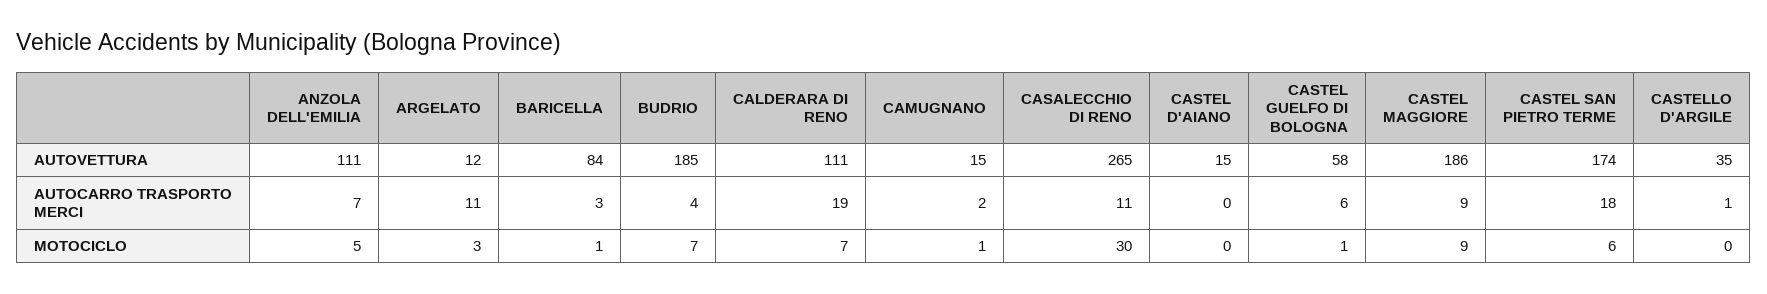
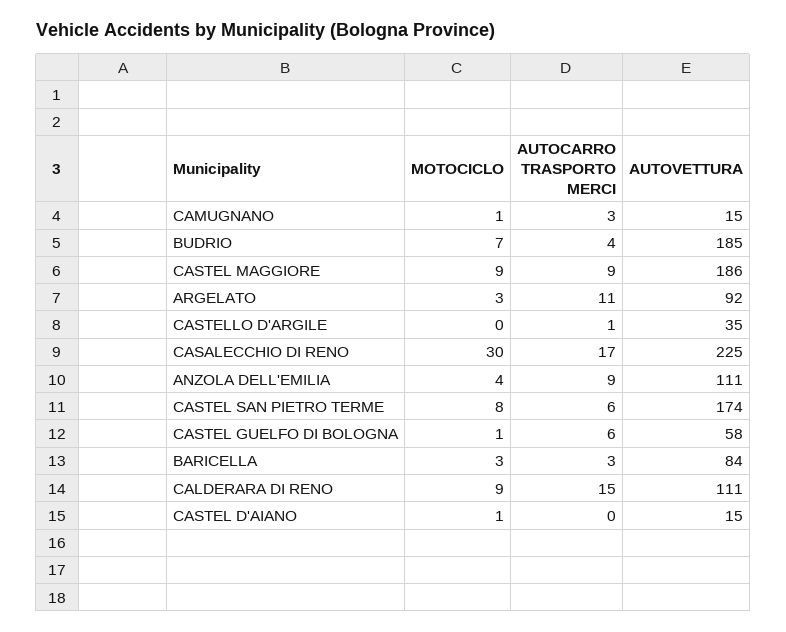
ARGELATO, AUTOVETTURA: 12 -> 92
CASALECCHIO DI RENO, AUTOVETTURA: 265 -> 225
ANZOLA DELL'EMILIA, AUTOCARRO TRASPORTO MERCI: 7 -> 9
CALDERARA DI RENO, AUTOCARRO TRASPORTO MERCI: 19 -> 15
CAMUGNANO, AUTOCARRO TRASPORTO MERCI: 2 -> 3
CASALECCHIO DI RENO, AUTOCARRO TRASPORTO MERCI: 11 -> 17
CASTEL SAN PIETRO TERME, AUTOCARRO TRASPORTO MERCI: 18 -> 6
ANZOLA DELL'EMILIA, MOTOCICLO: 5 -> 4
BARICELLA, MOTOCICLO: 1 -> 3
CALDERARA DI RENO, MOTOCICLO: 7 -> 9
CASTEL D'AIANO, MOTOCICLO: 0 -> 1
CASTEL SAN PIETRO TERME, MOTOCICLO: 6 -> 8

